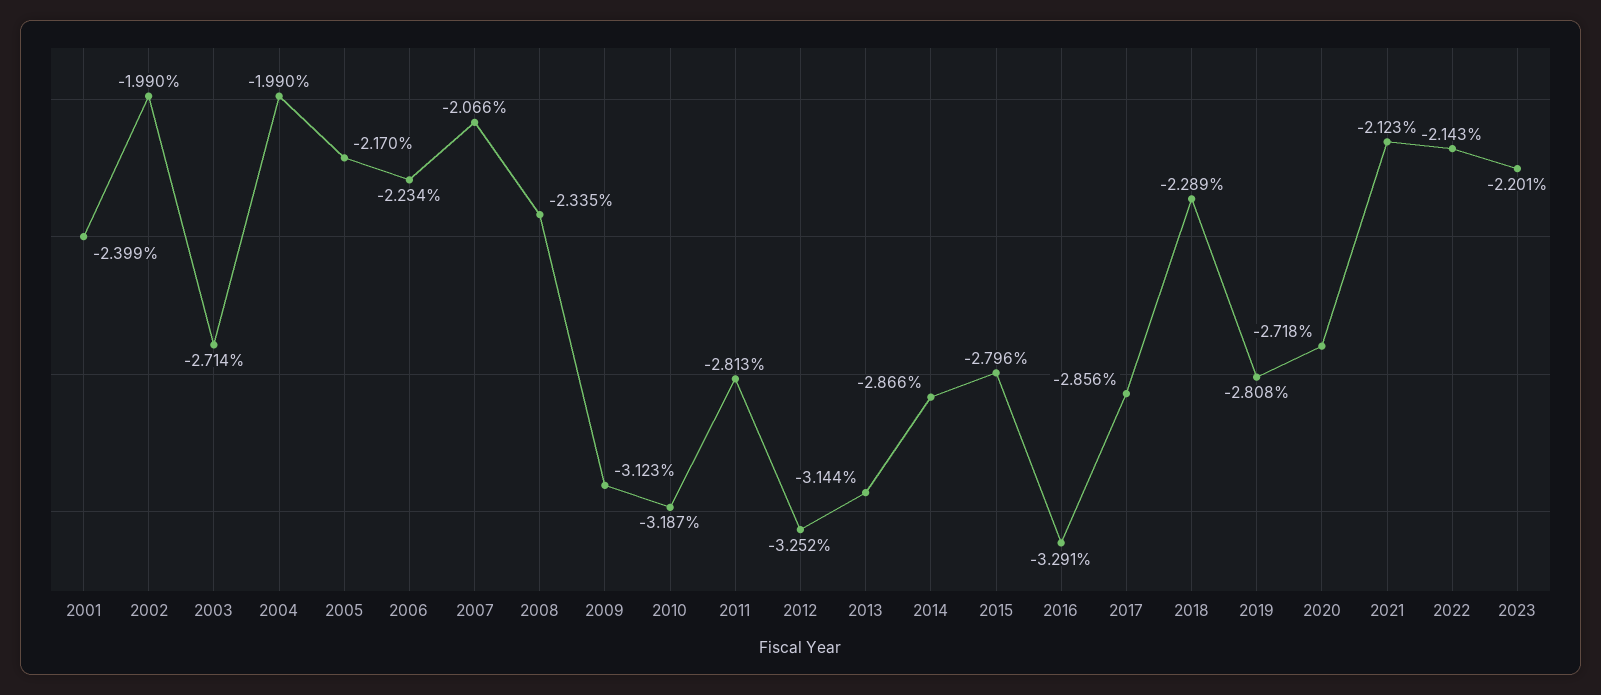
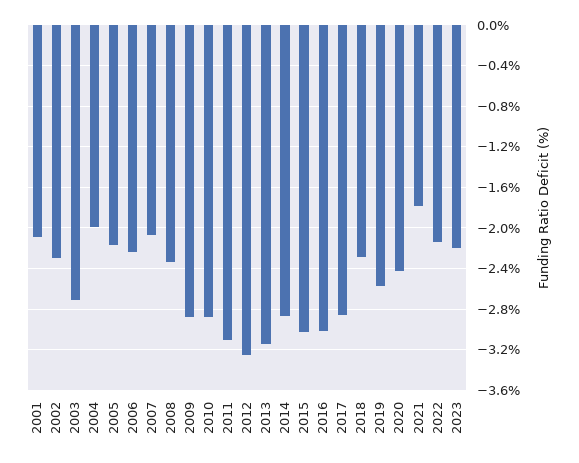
2001: -2.399 -> -2.1
2002: -1.99 -> -2.3
2009: -3.123 -> -2.9
2010: -3.187 -> -2.9
2011: -2.813 -> -3.1
2015: -2.796 -> -3
2016: -3.291 -> -3
2019: -2.808 -> -2.6
2020: -2.718 -> -2.4
2021: -2.123 -> -1.8

